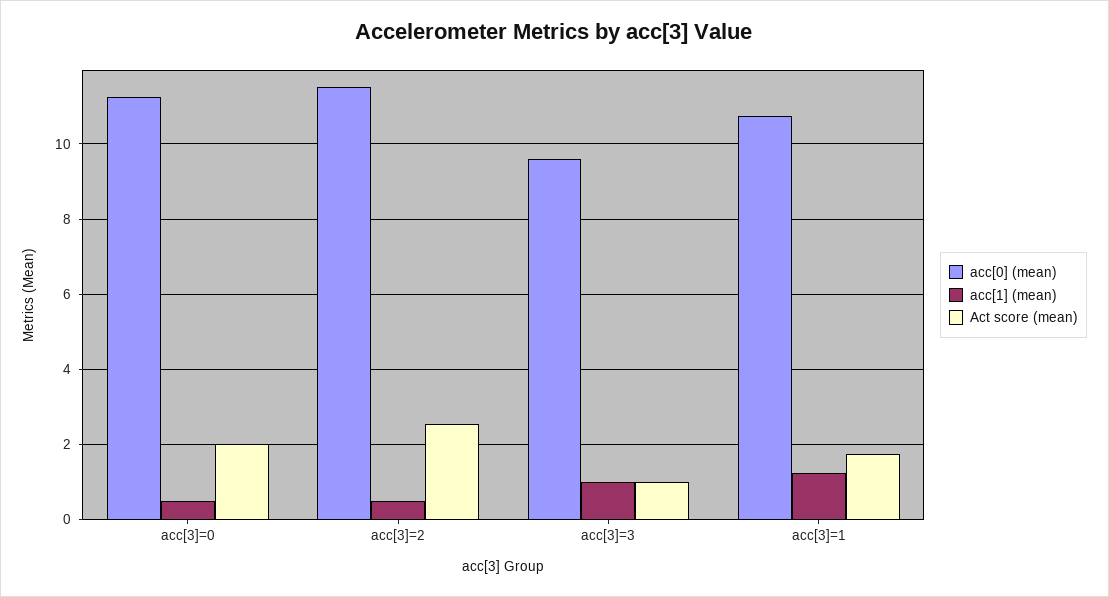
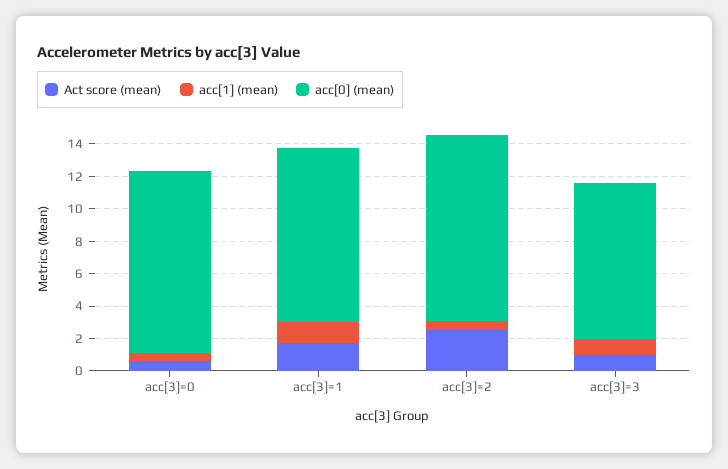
Act score (mean), acc[3]=0: 2 -> 0.5

